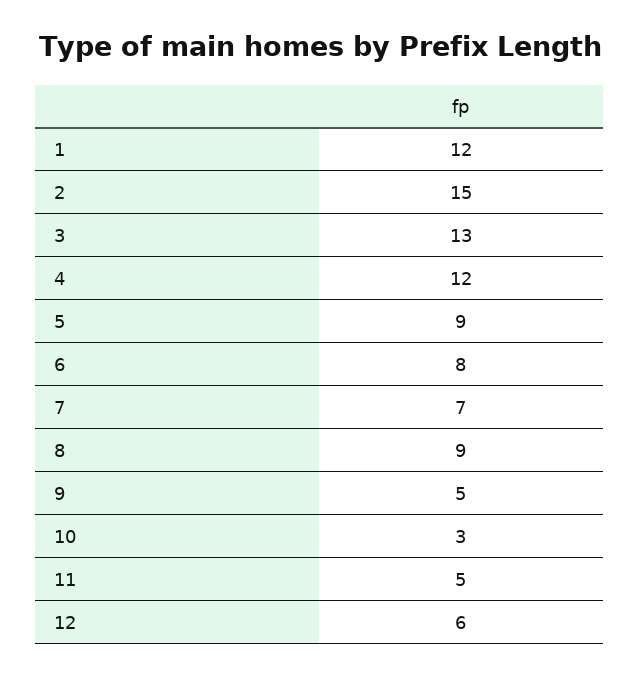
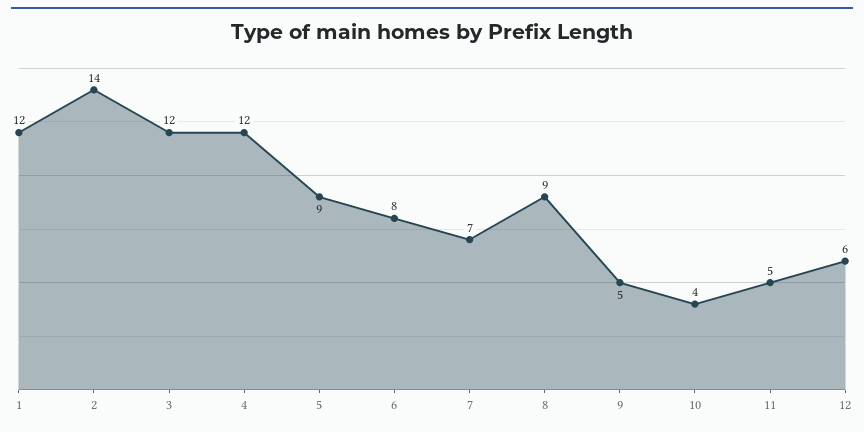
2: 15 -> 14
3: 13 -> 12
10: 3 -> 4

